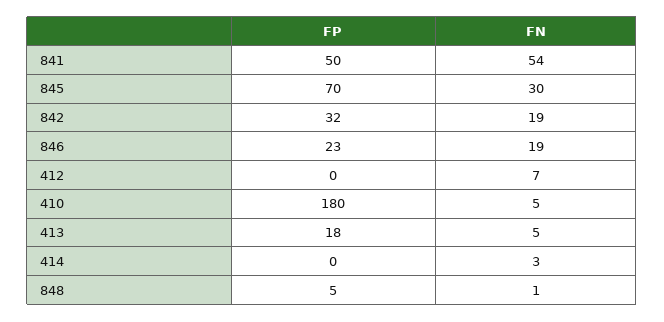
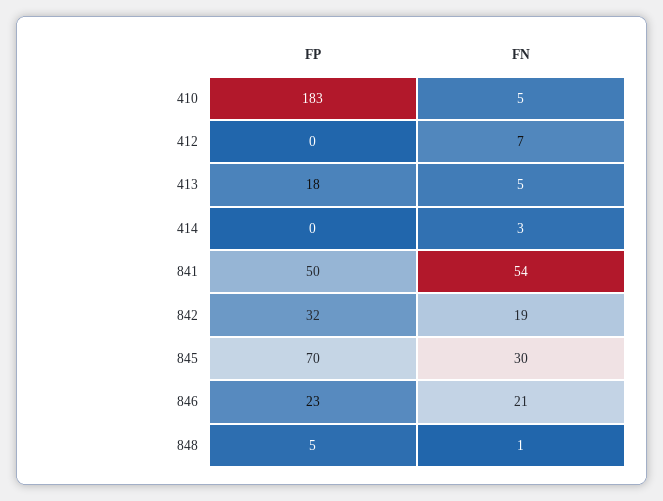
FN, 846: 19 -> 21
FP, 410: 180 -> 183

